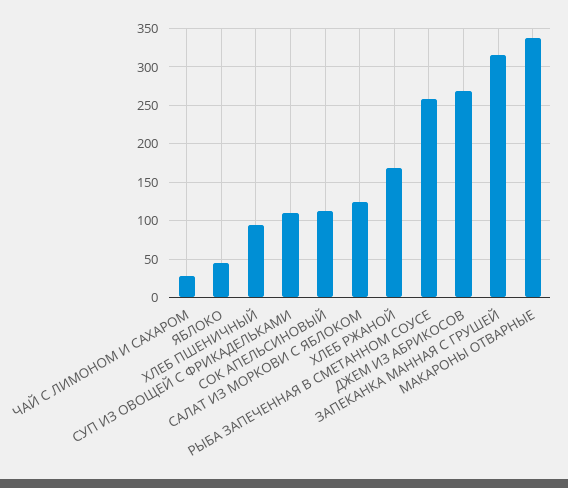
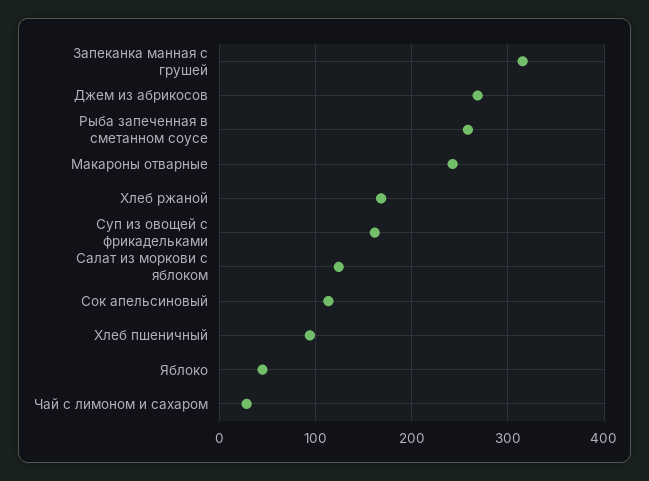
СУП ИЗ ОВОЩЕЙ С ФРИКАДЕЛЬКАМИ: 110 -> 160
МАКАРОНЫ ОТВАРНЫЕ: 340 -> 240

